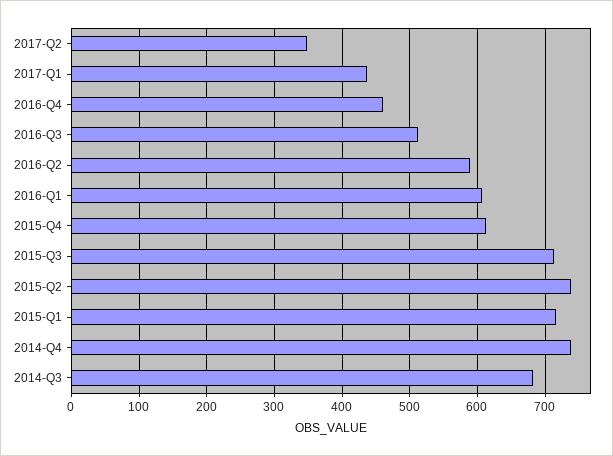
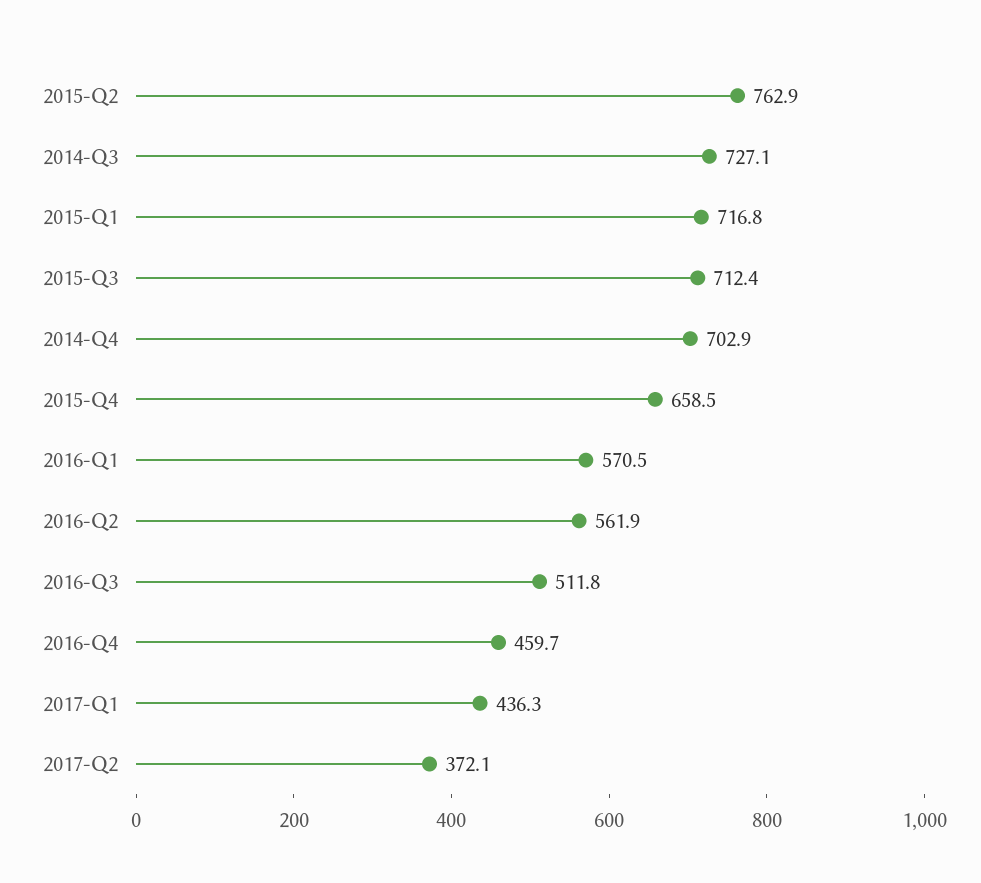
2017-Q2: 350 -> 372.1
2016-Q2: 590 -> 561.9
2016-Q1: 610 -> 570.5
2015-Q4: 610 -> 658.5
2015-Q2: 740 -> 762.9
2014-Q4: 740 -> 702.9
2014-Q3: 680 -> 727.1

